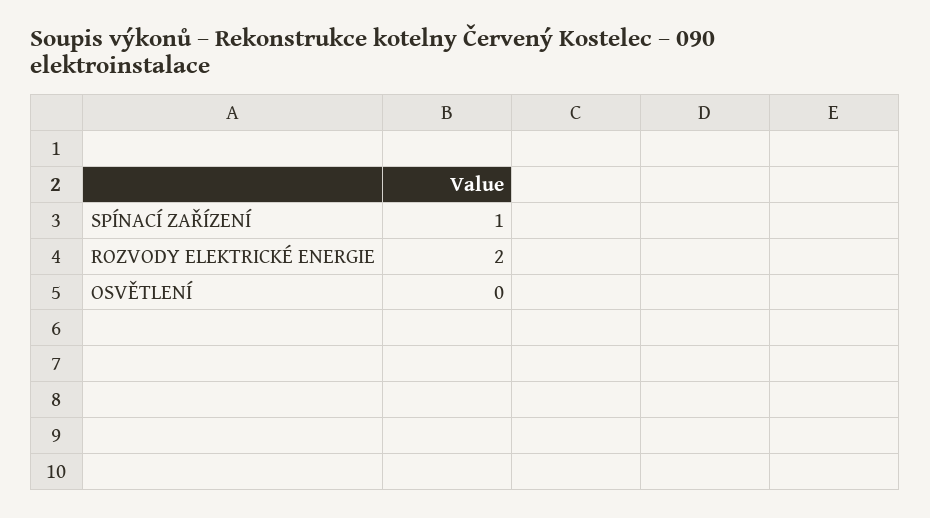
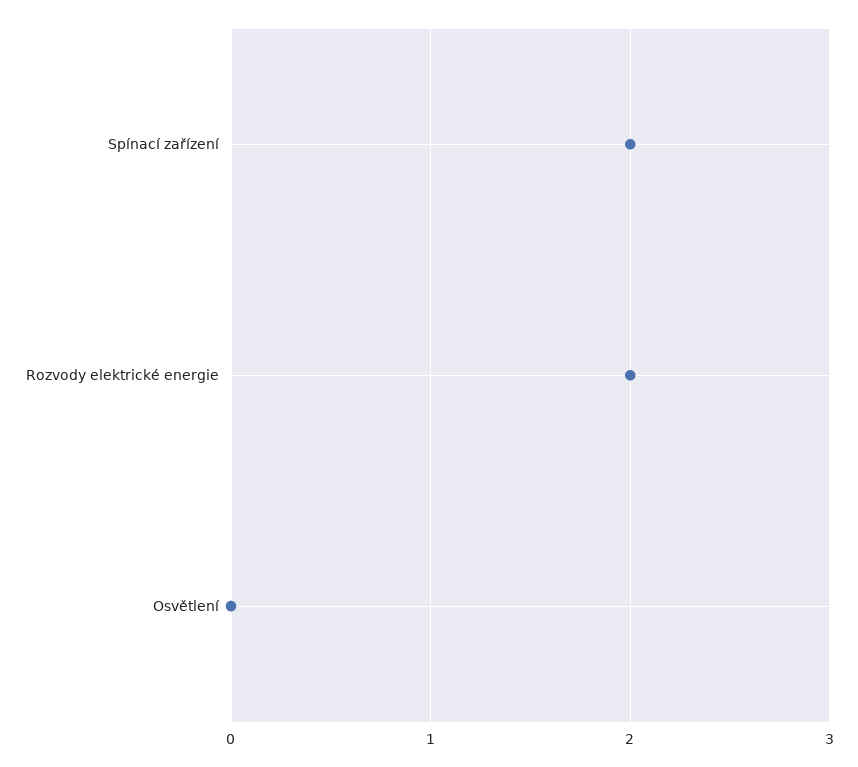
SPÍNACÍ ZAŘÍZENÍ: 1 -> 2

